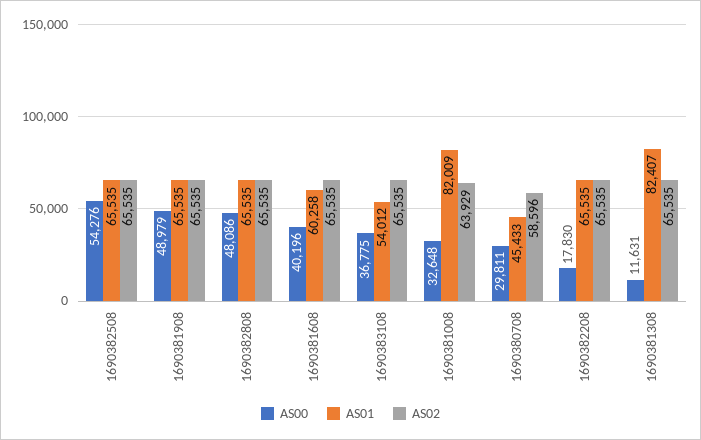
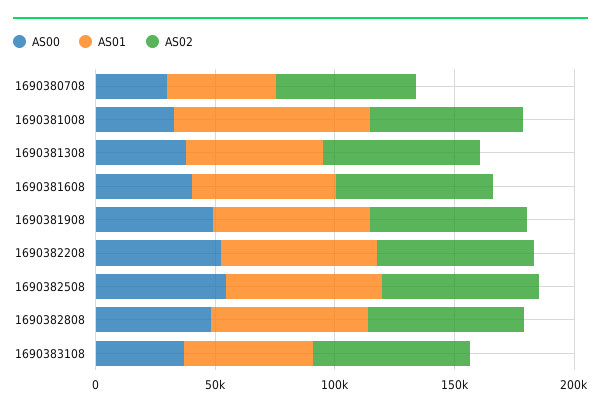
AS00, 1690382208: 17830 -> 50000
AS00, 1690381308: 11631 -> 40000
AS01, 1690381308: 82407 -> 60000

